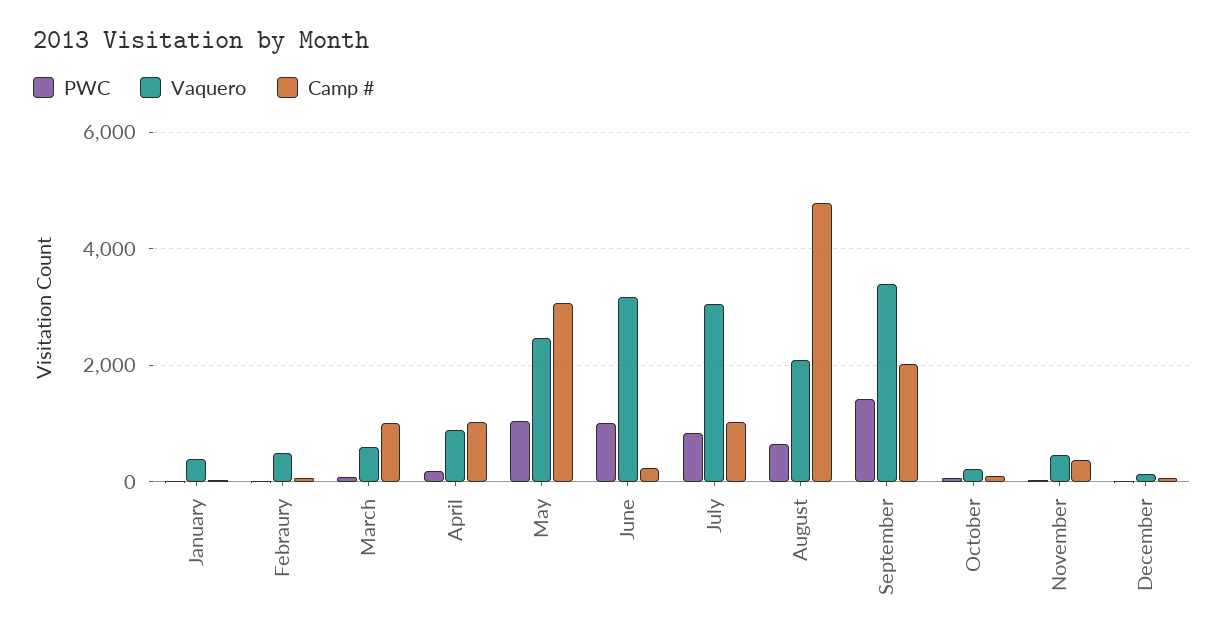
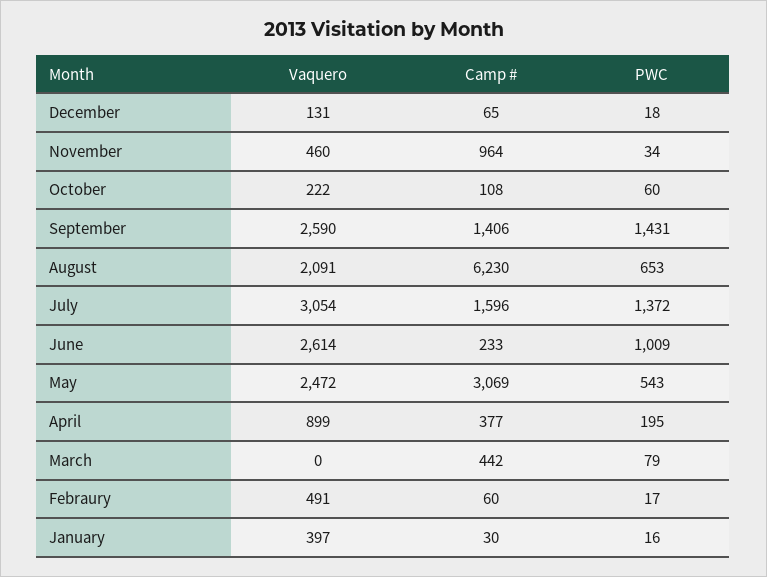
Vaquero, March: 600 -> 0
Camp #, March: 1000 -> 442
Camp #, April: 1000 -> 377
PWC, May: 1000 -> 543
Vaquero, June: 3200 -> 2614
PWC, July: 800 -> 1372
Camp #, July: 1000 -> 1596
Camp #, August: 4800 -> 6230
Vaquero, September: 3400 -> 2590
Camp #, September: 2000 -> 1406
Camp #, November: 400 -> 964

